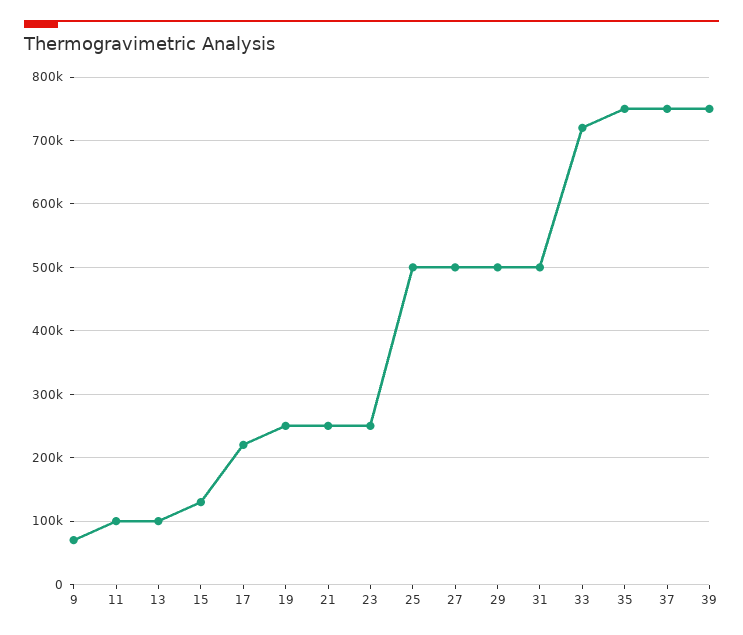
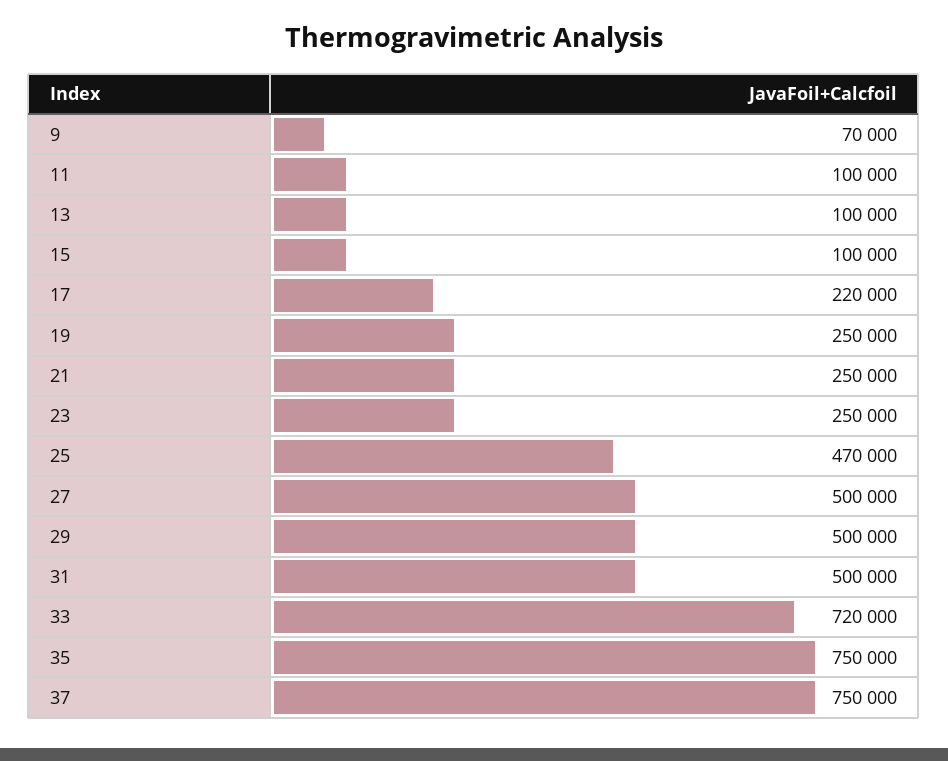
15: 130000 -> 100000
25: 500000 -> 470000
39: 750000 -> none

